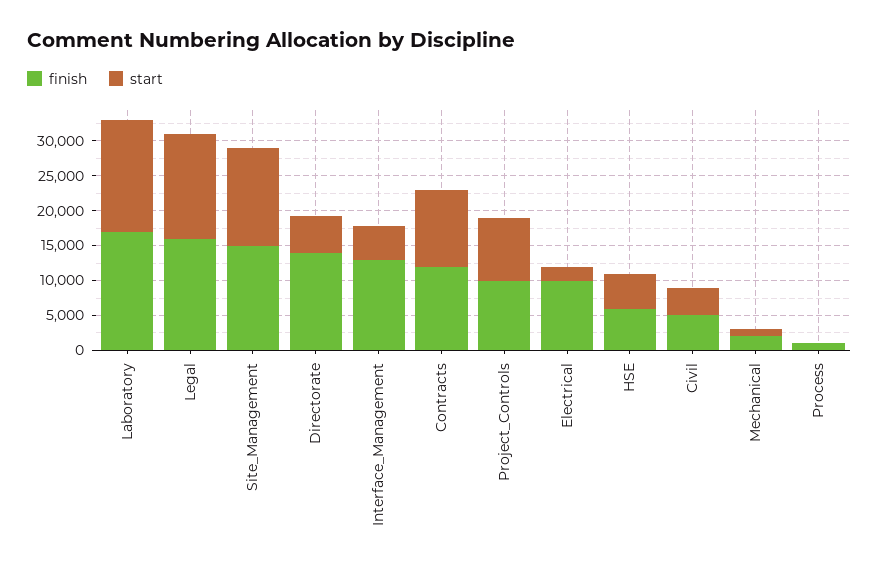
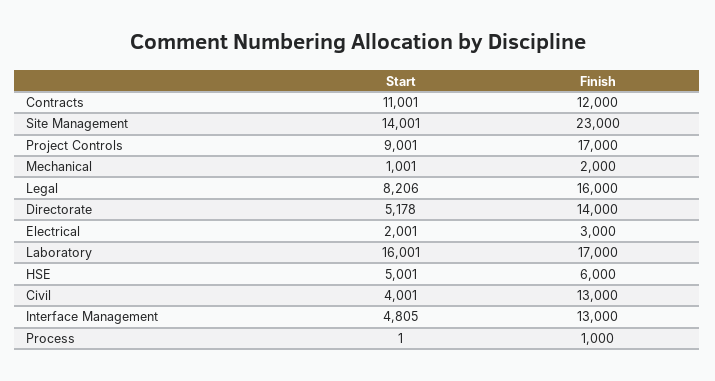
start, Legal: 15000 -> 8206
finish, Site_Management: 15000 -> 23000
finish, Project_Controls: 10000 -> 17000
finish, Electrical: 10000 -> 3000
finish, Civil: 5000 -> 13000

